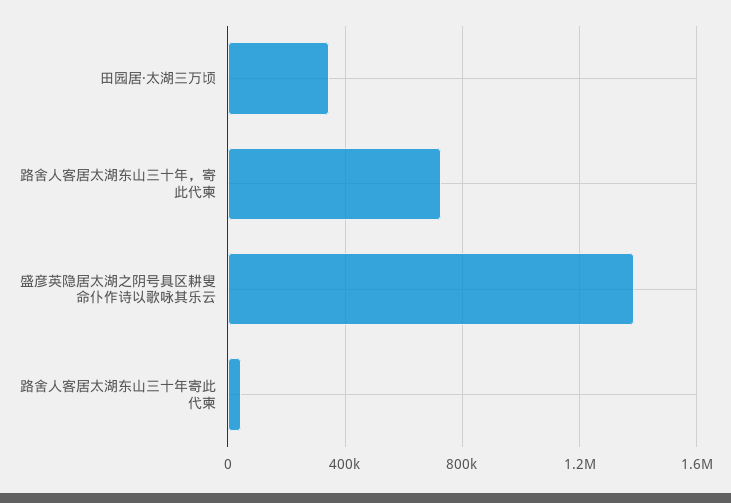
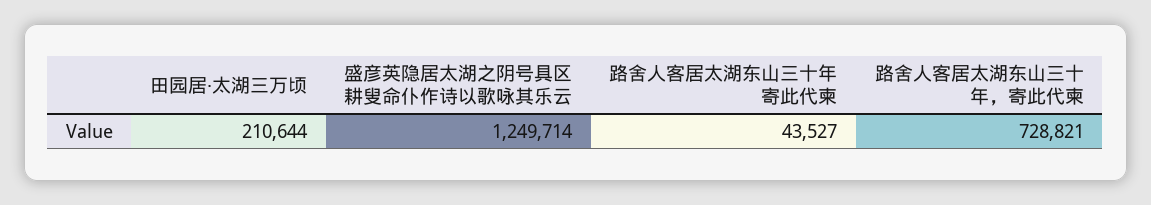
田园居·太湖三万顷: 350000 -> 210644
盛彦英隐居太湖之阴号具区耕叟命仆作诗以歌咏其乐云: 1400000 -> 1249714

